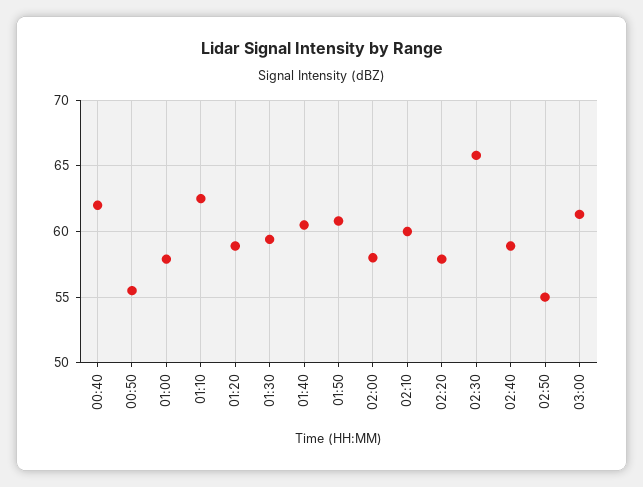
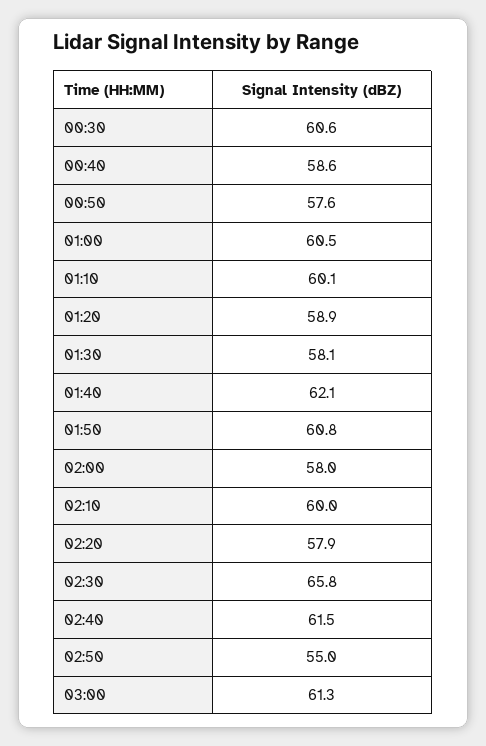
00:40: 62 -> 58.6
00:50: 55.5 -> 57.6
01:00: 58 -> 60.5
01:10: 62.5 -> 60.1
01:30: 59.5 -> 58.1
01:40: 60.5 -> 62.1
02:40: 59 -> 61.5
00:30: none -> 60.6

